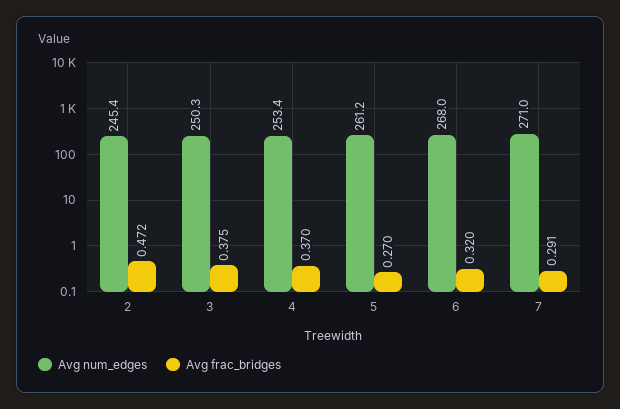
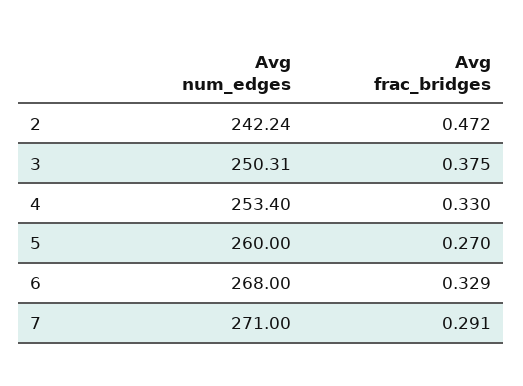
Avg num_edges, 2: 245.4 -> 242.24
Avg frac_bridges, 4: 0.37 -> 0.33
Avg num_edges, 5: 261.2 -> 260
Avg frac_bridges, 6: 0.32 -> 0.329

